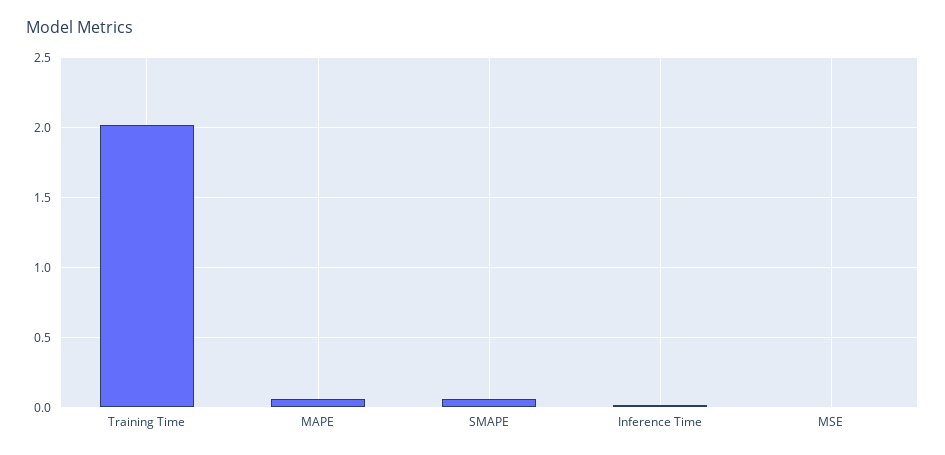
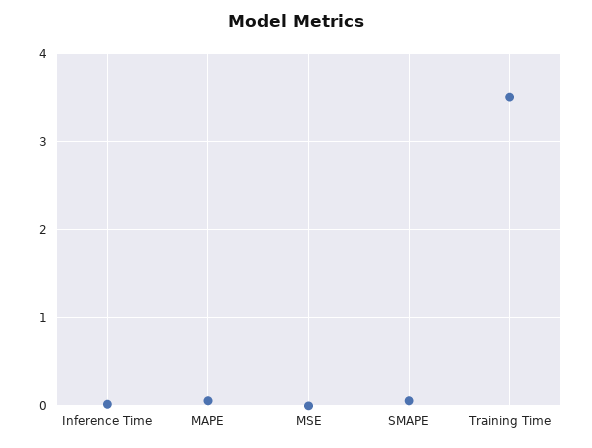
Training Time: 2 -> 3.5

